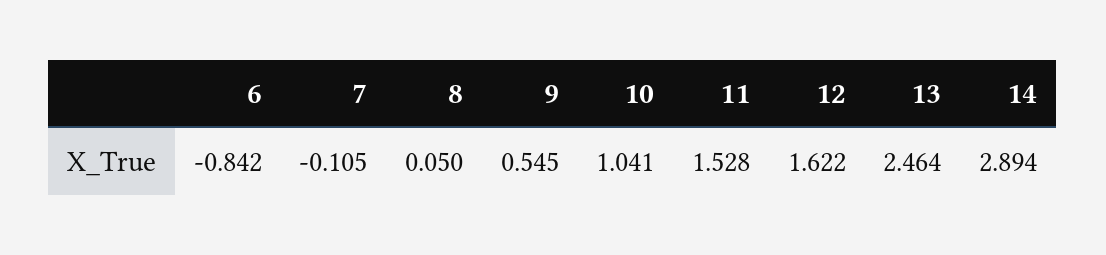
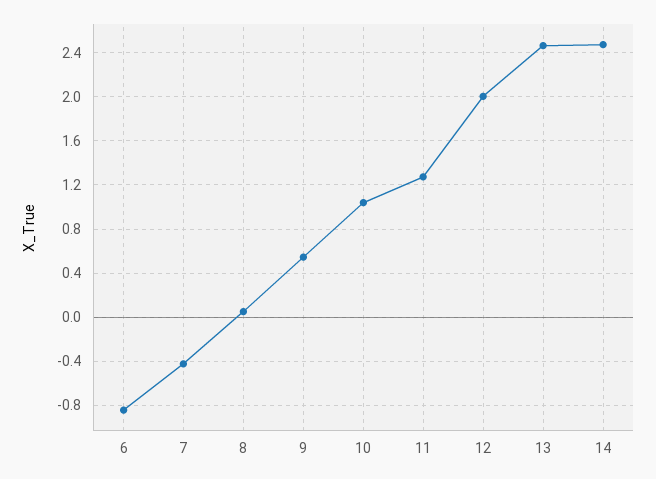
7: -0.105 -> -0.4
11: 1.528 -> 1.3
12: 1.622 -> 2
14: 2.894 -> 2.5

